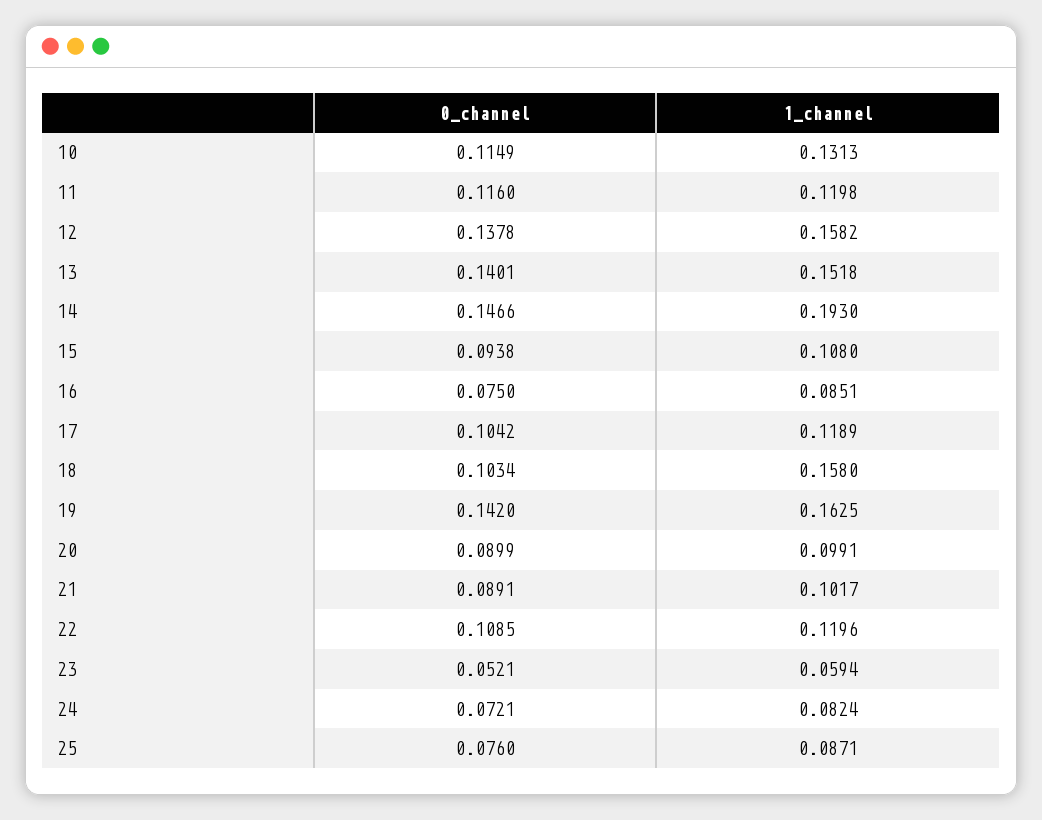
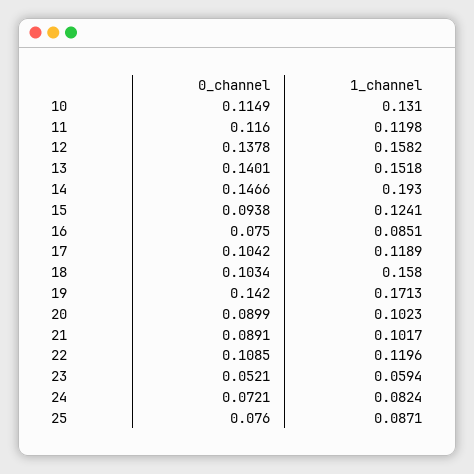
1_channel, 10: 0.1313 -> 0.131
1_channel, 15: 0.108 -> 0.1241
1_channel, 19: 0.1625 -> 0.1713
1_channel, 20: 0.0991 -> 0.1023

